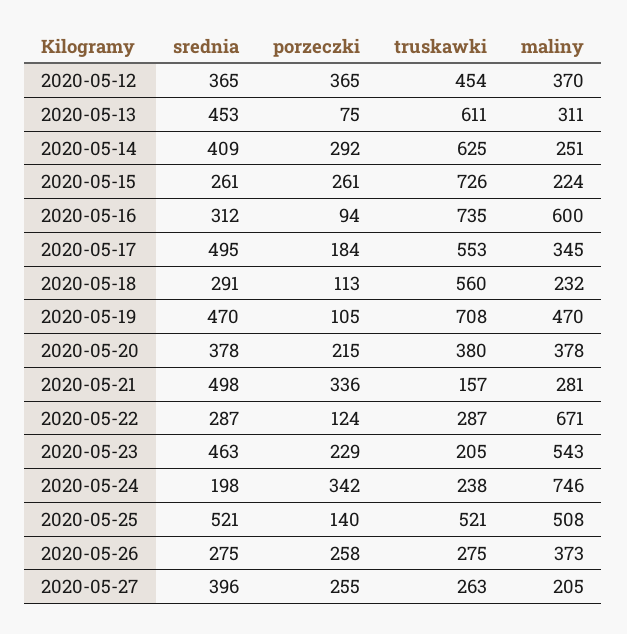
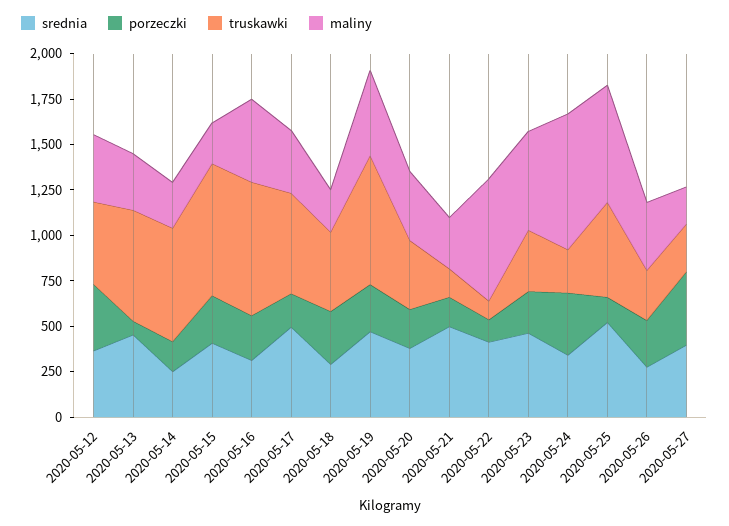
srednia, 2020-05-14: 409 -> 250
porzeczki, 2020-05-14: 292 -> 150
srednia, 2020-05-15: 261 -> 400
porzeczki, 2020-05-16: 94 -> 250
maliny, 2020-05-16: 600 -> 450
porzeczki, 2020-05-18: 113 -> 300
truskawki, 2020-05-18: 560 -> 450
porzeczki, 2020-05-19: 105 -> 250
porzeczki, 2020-05-21: 336 -> 150
srednia, 2020-05-22: 287 -> 400
truskawki, 2020-05-22: 287 -> 100
truskawki, 2020-05-23: 205 -> 350
srednia, 2020-05-24: 198 -> 350
maliny, 2020-05-25: 508 -> 650
porzeczki, 2020-05-27: 255 -> 400

